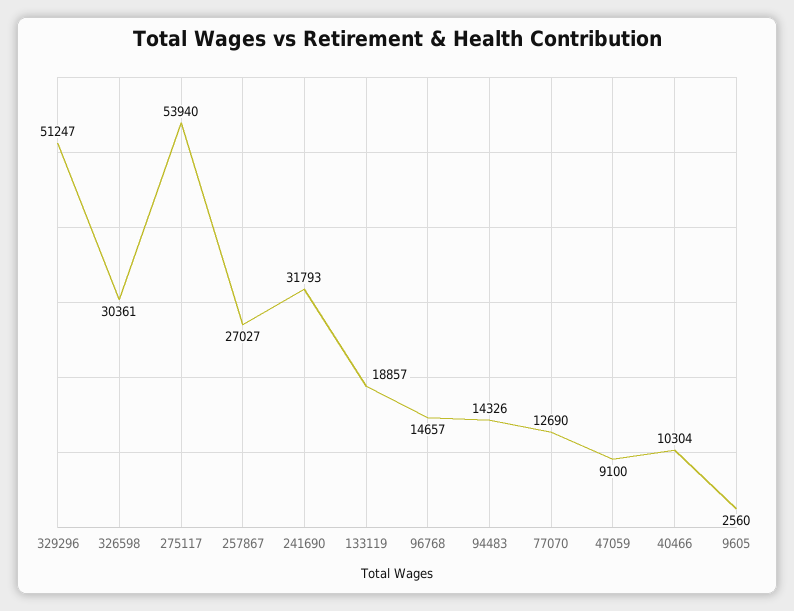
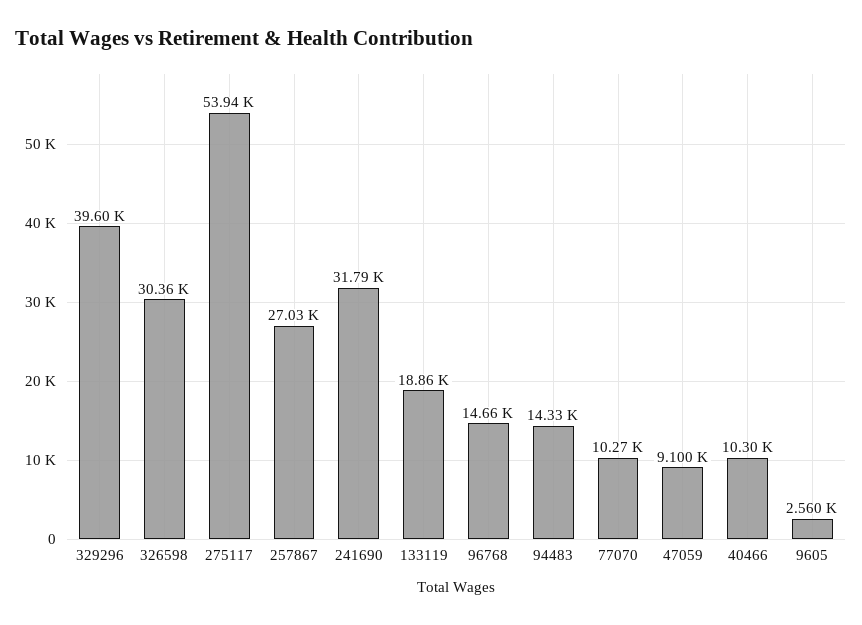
329296: 51247 -> 39600
77070: 12690 -> 10270

